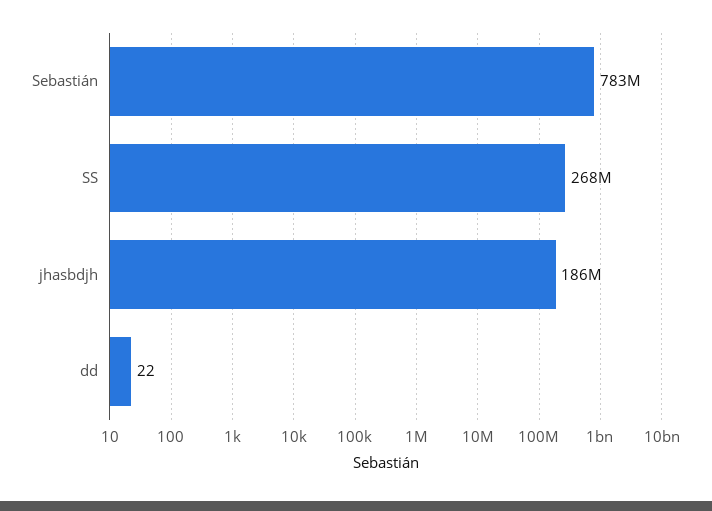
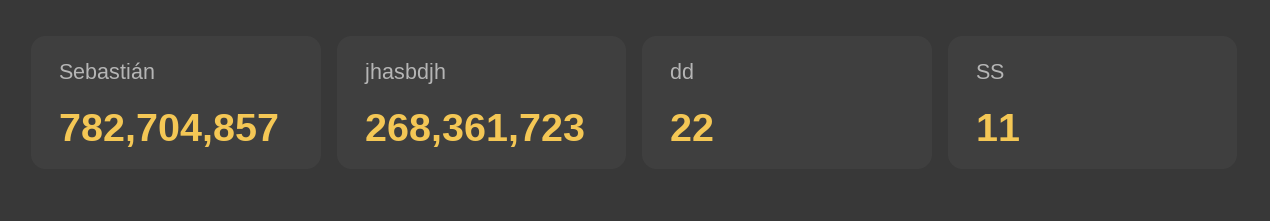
SS: 268000000 -> 11
jhasbdjh: 186000000 -> 268361723

